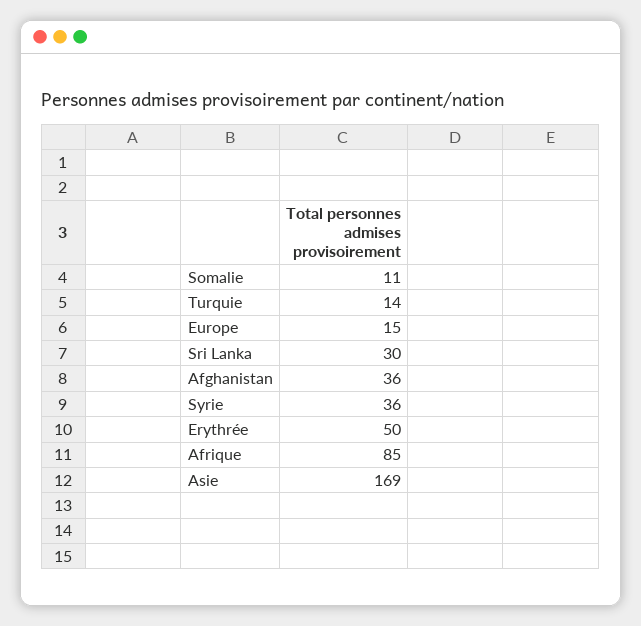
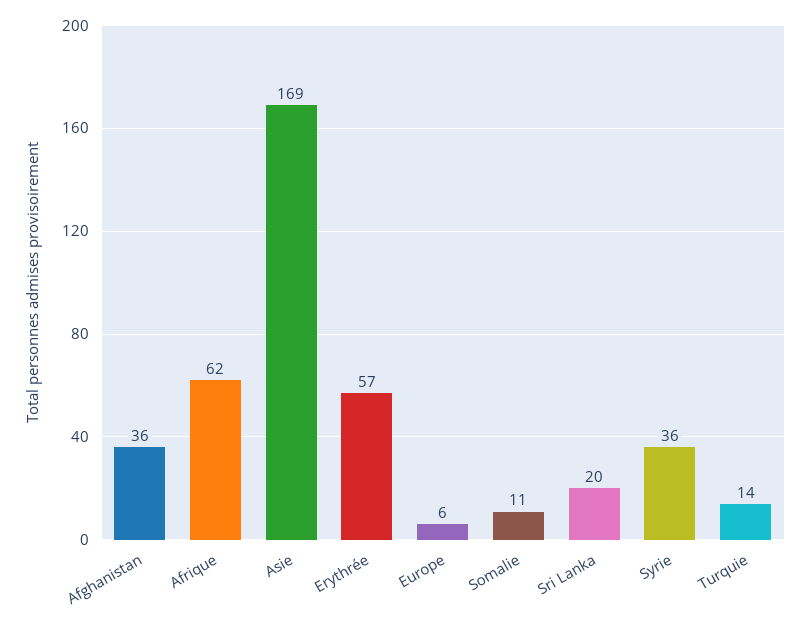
Europe: 15 -> 6
Sri Lanka: 30 -> 20
Erythrée: 50 -> 57
Afrique: 85 -> 62

